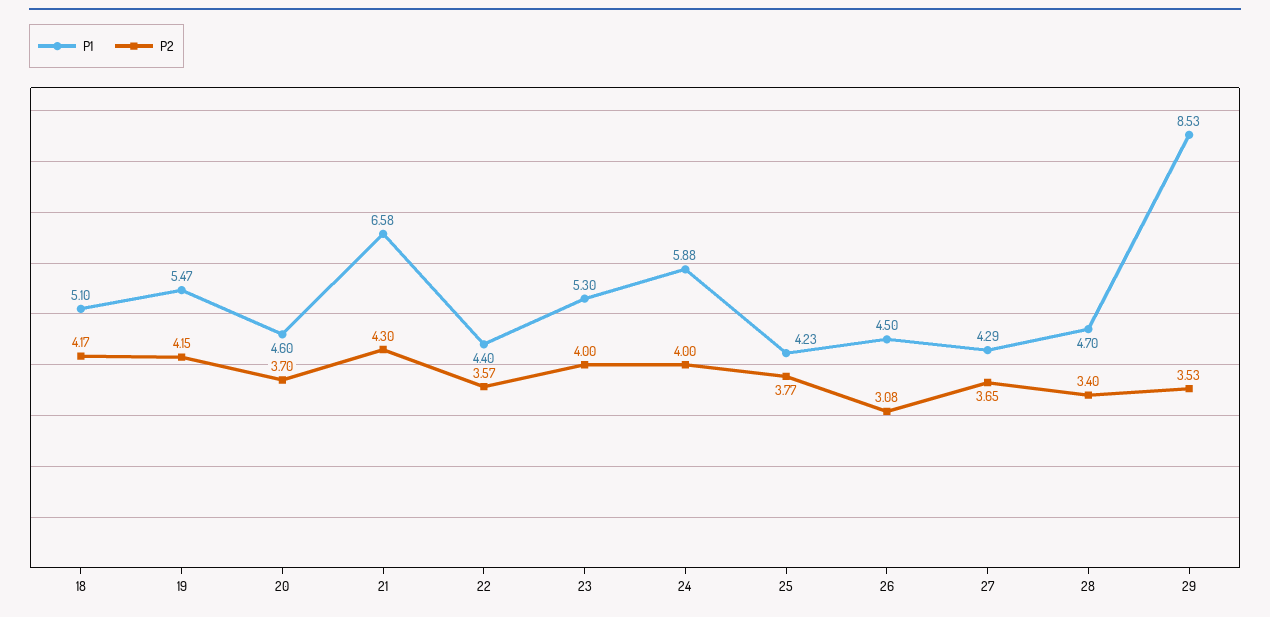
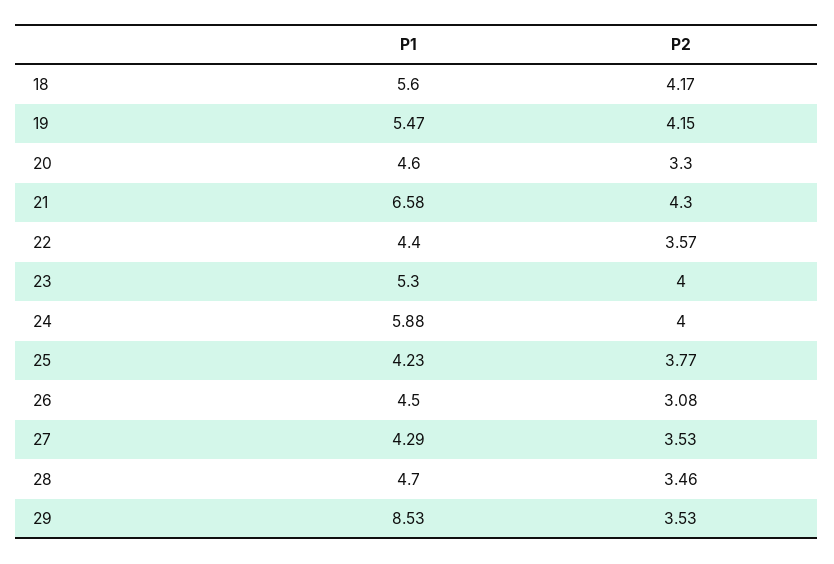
P1, 18: 5.1 -> 5.6
P2, 20: 3.7 -> 3.3
P2, 27: 3.65 -> 3.53
P2, 28: 3.4 -> 3.46

